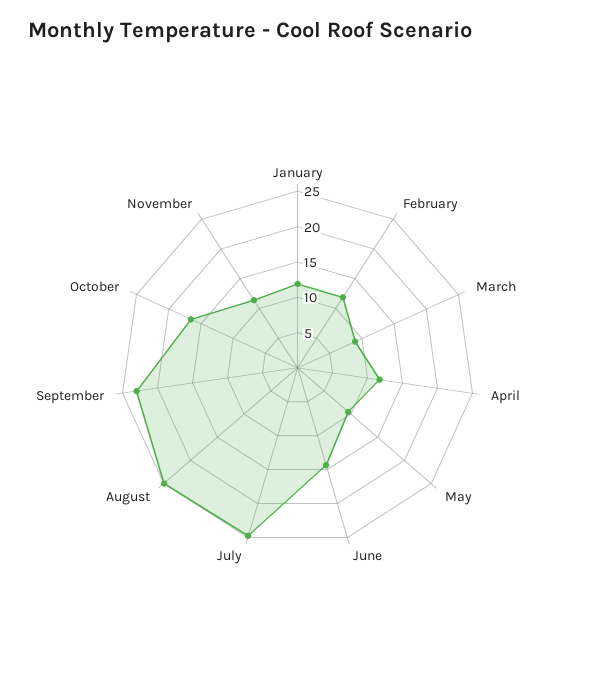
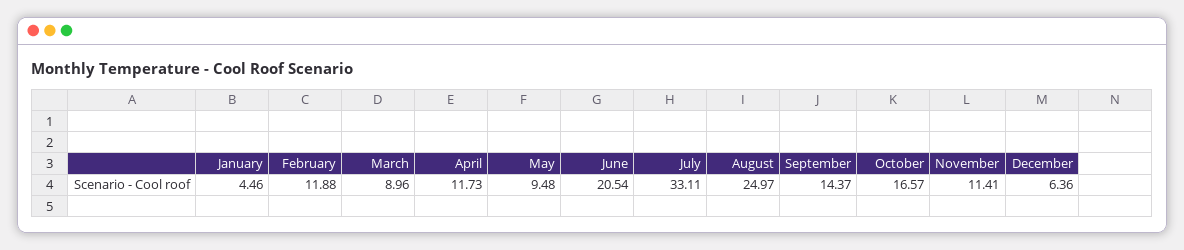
January: 12.5 -> 4.46
June: 15 -> 20.54
July: 25 -> 33.11
September: 22.5 -> 14.37
December: none -> 6.36

